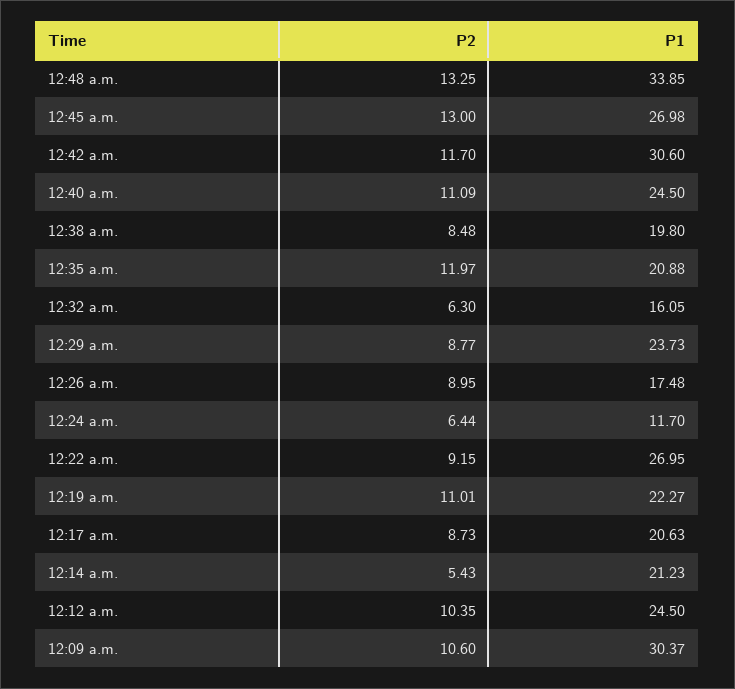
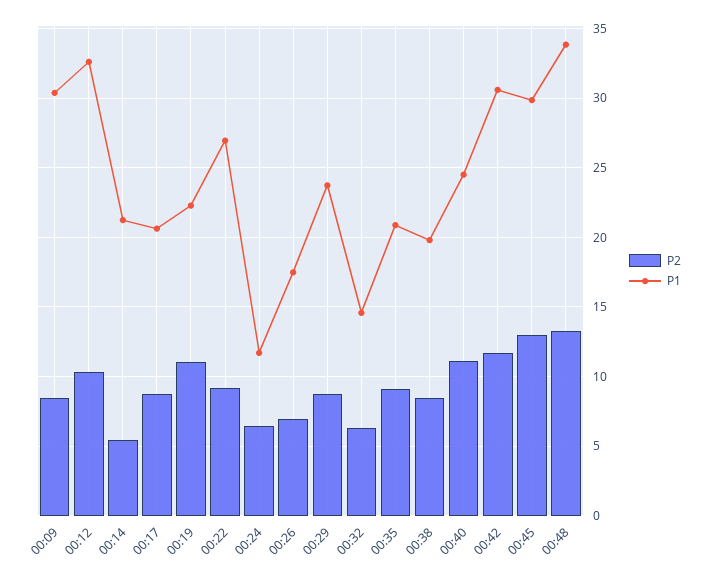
P1, 12:45 a.m.: 26.98 -> 30
P2, 12:35 a.m.: 11.97 -> 9
P1, 12:32 a.m.: 16.05 -> 14.5
P2, 12:26 a.m.: 8.95 -> 7
P1, 12:12 a.m.: 24.5 -> 32.5
P2, 12:09 a.m.: 10.6 -> 8.5

